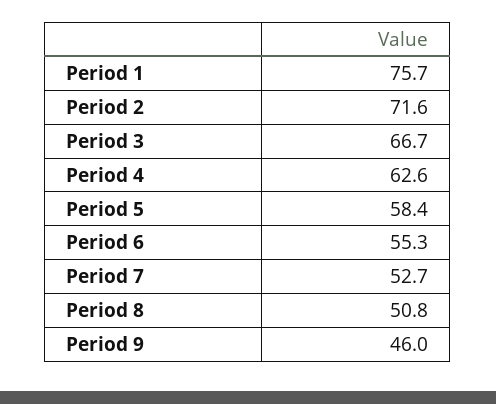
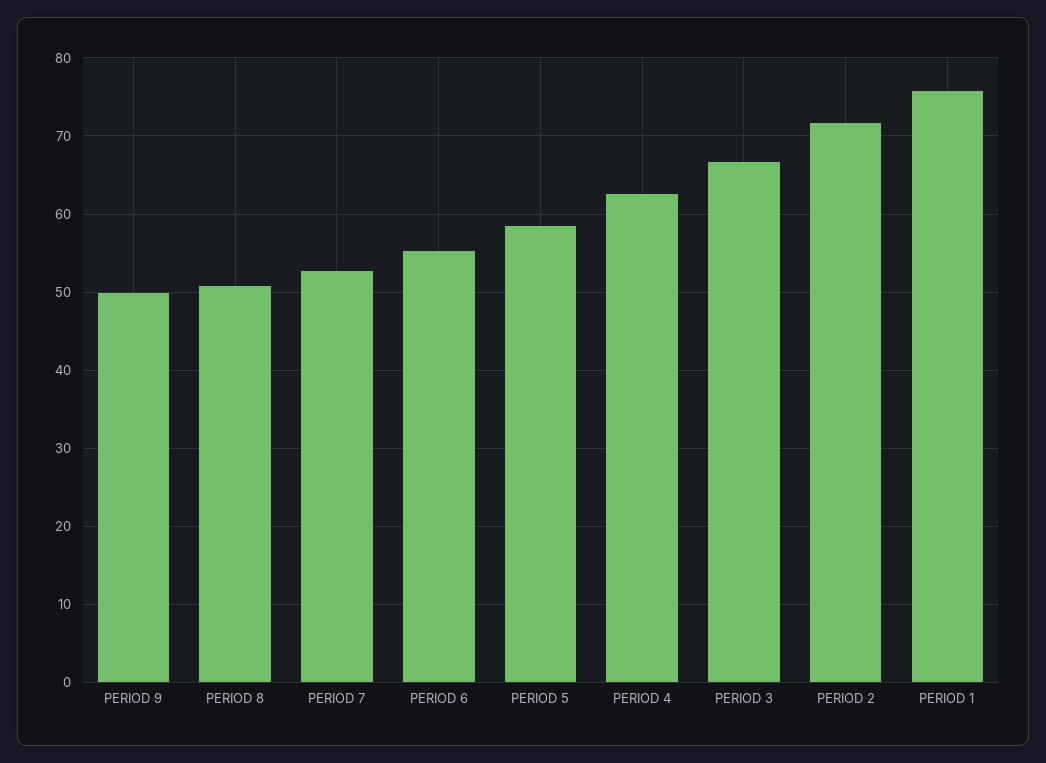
Period 9: 46 -> 50

